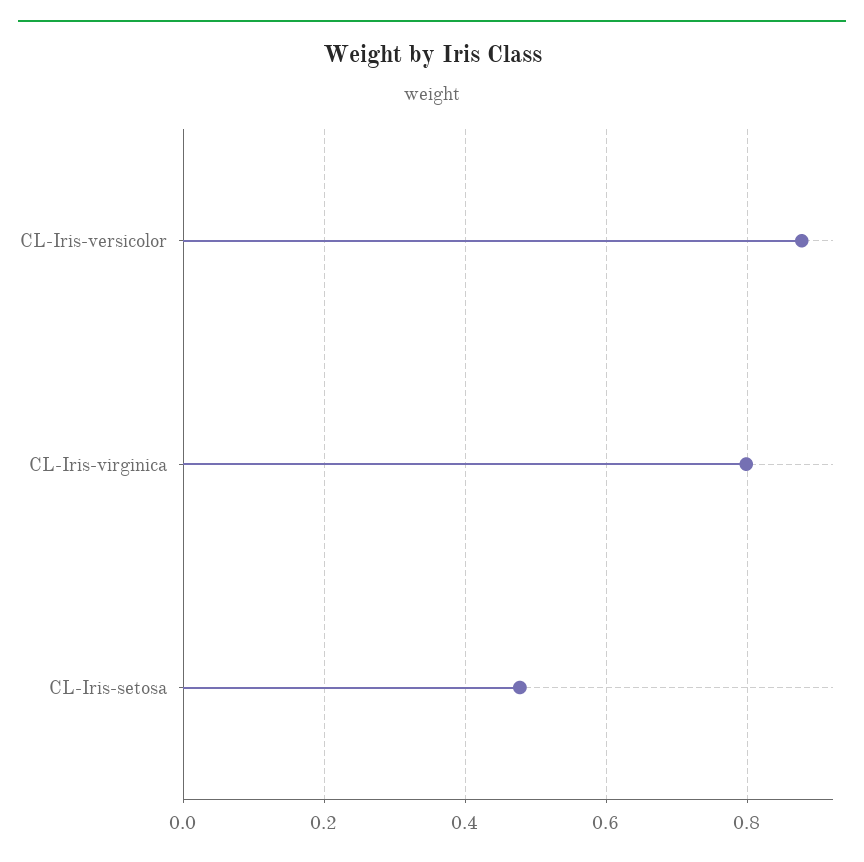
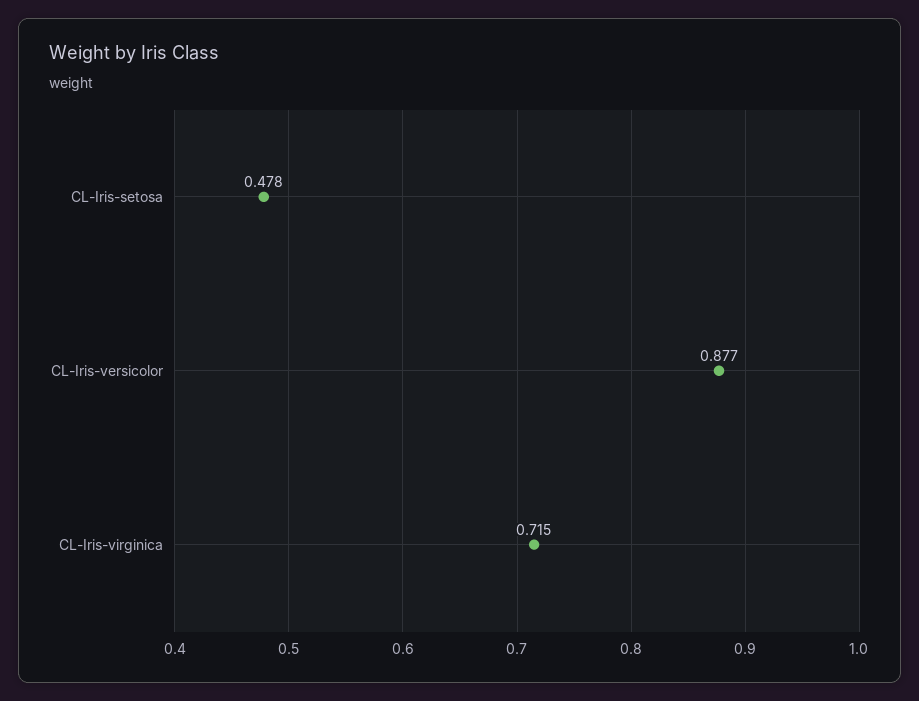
CL-Iris-virginica: 0.8 -> 0.715

